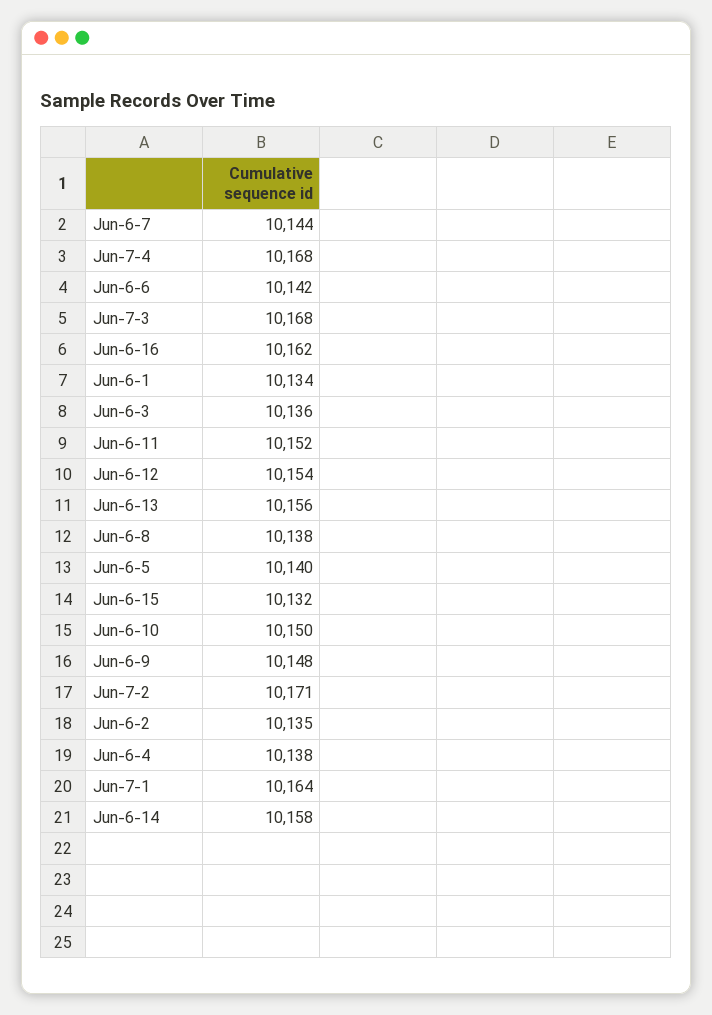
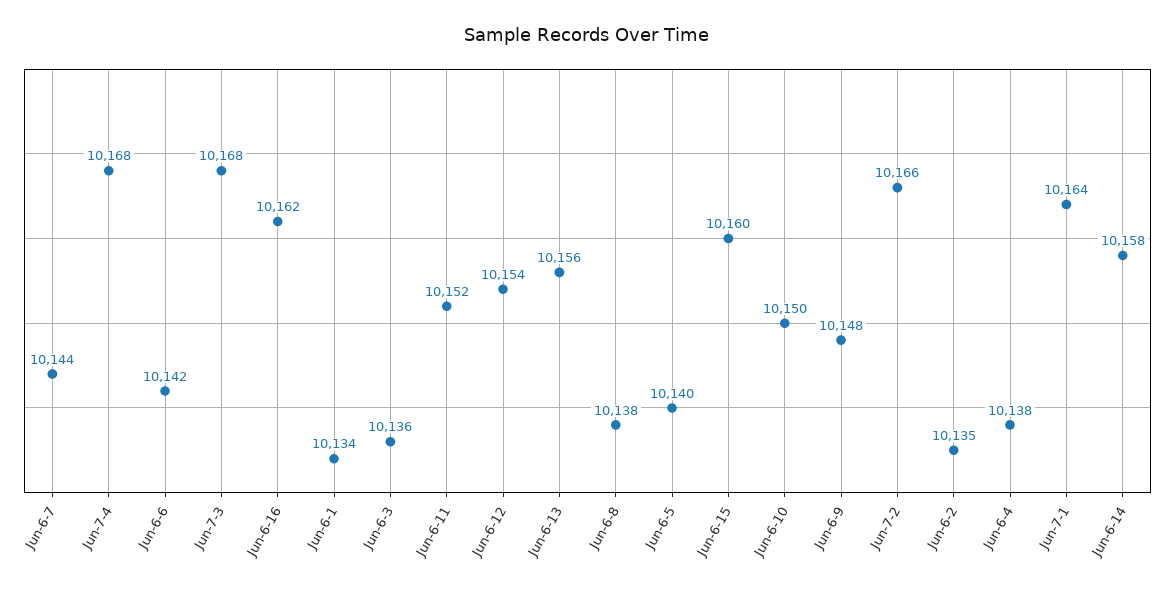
Jun-6-15: 10132 -> 10160
Jun-7-2: 10171 -> 10166

